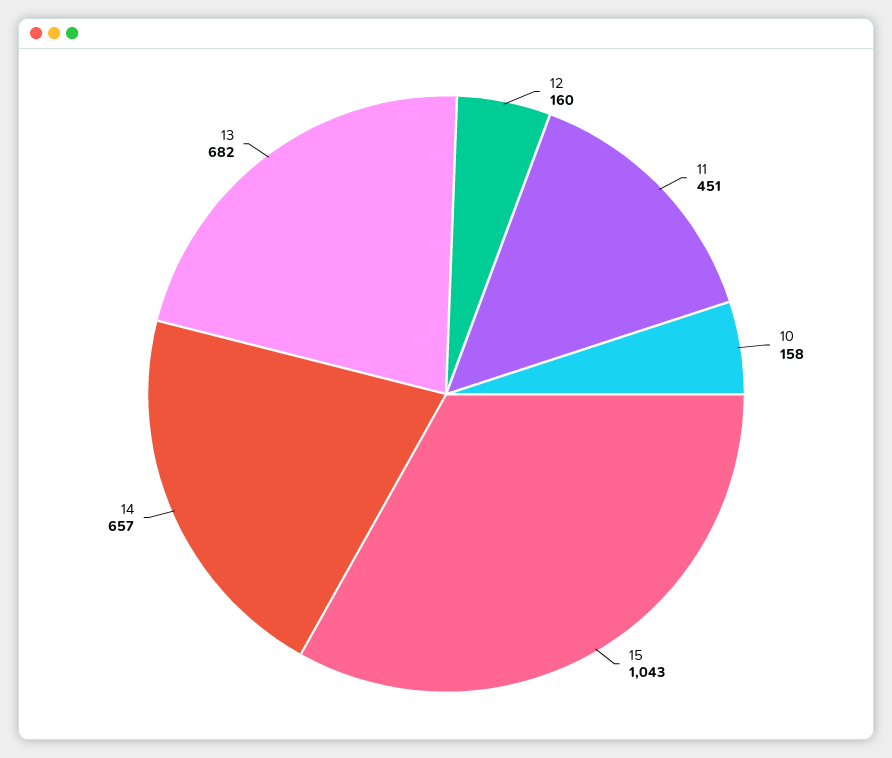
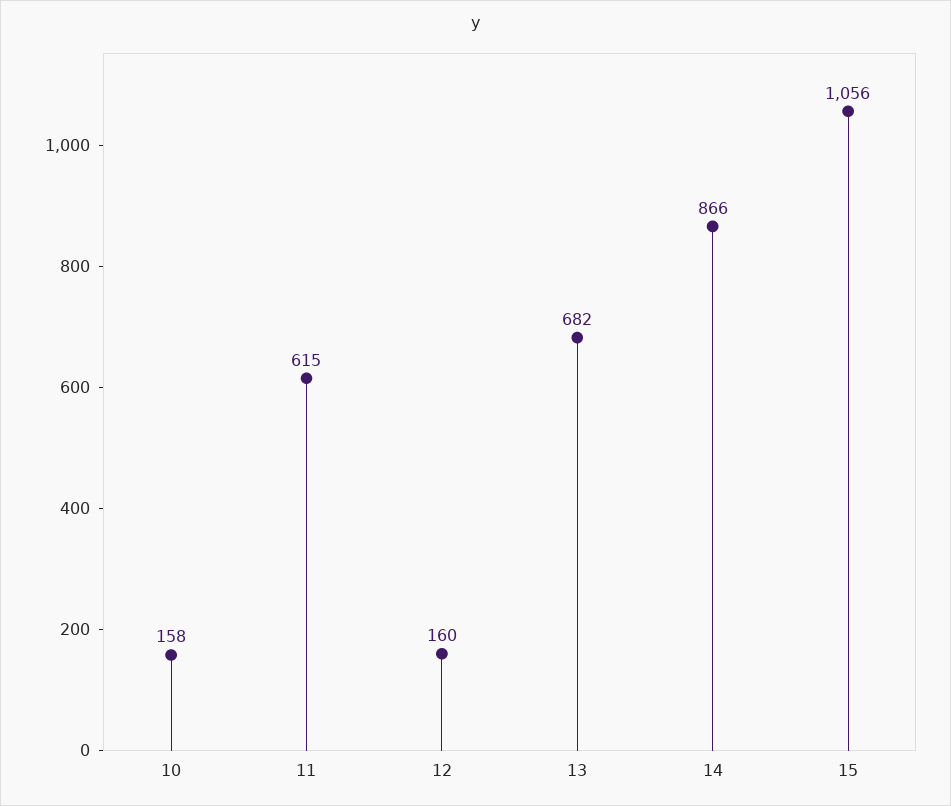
11: 451 -> 615
15: 1043 -> 1056
14: 657 -> 866

